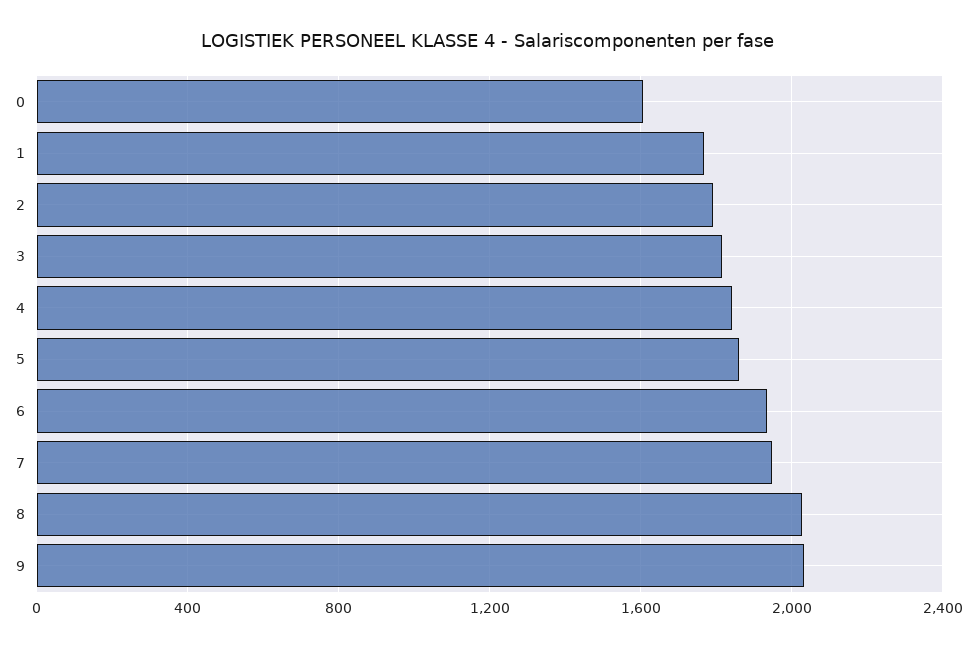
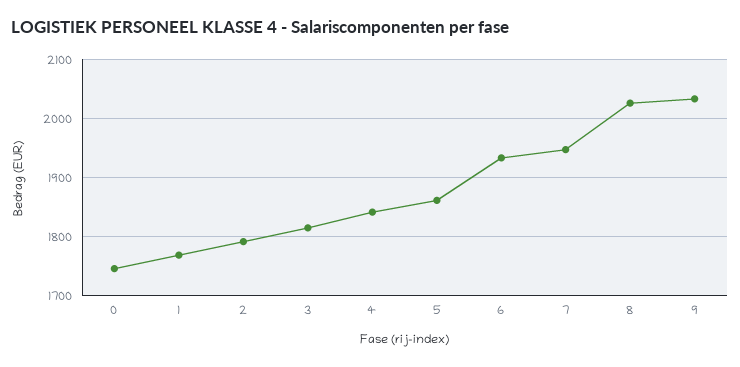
0: 1600 -> 1740

